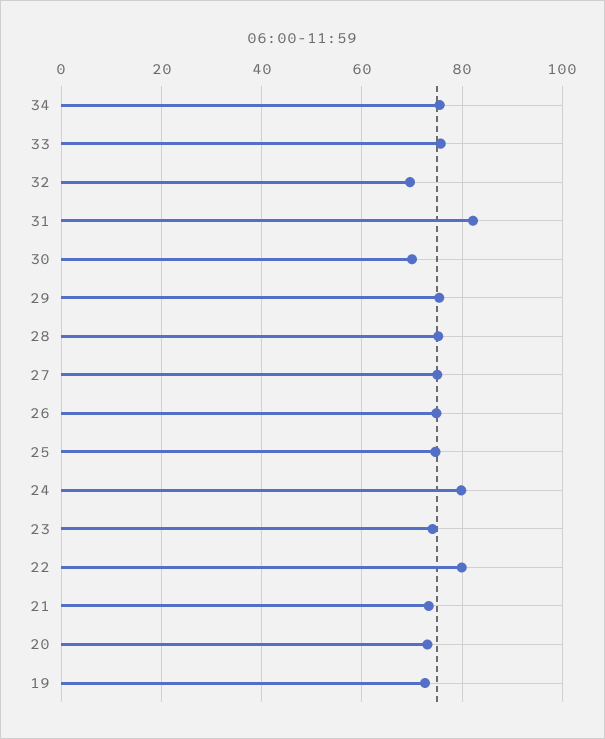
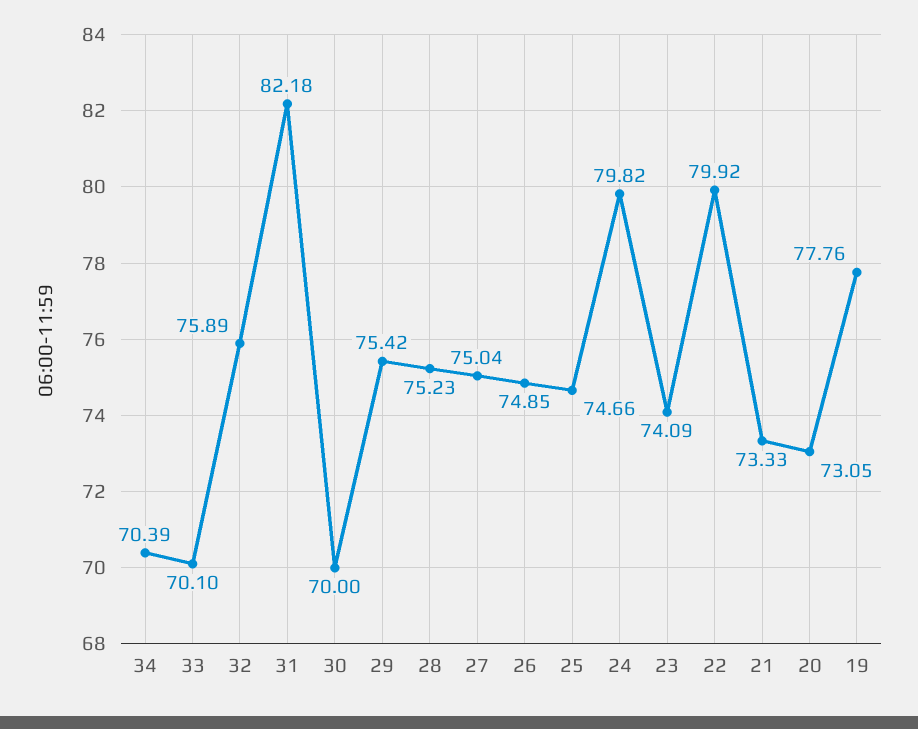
34: 76 -> 70.39
33: 76 -> 70.1
32: 70 -> 75.89
19: 72 -> 77.76

